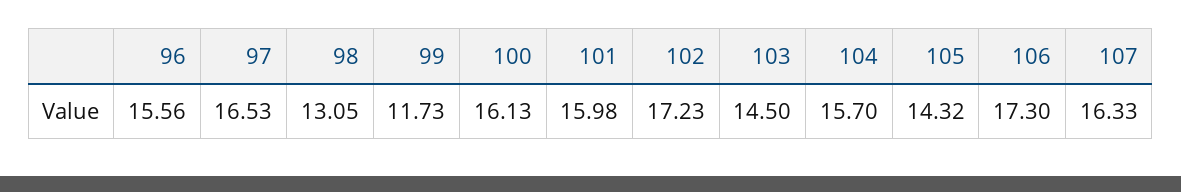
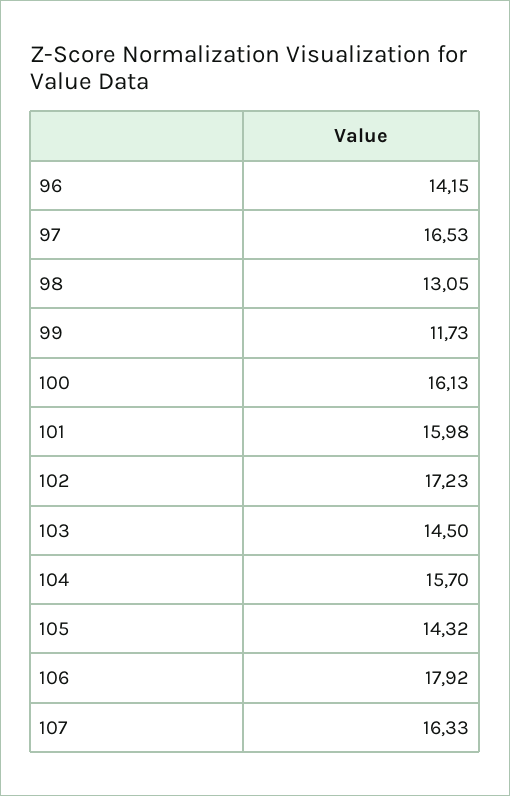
96: 15.56 -> 14.15
106: 17.3 -> 17.92

